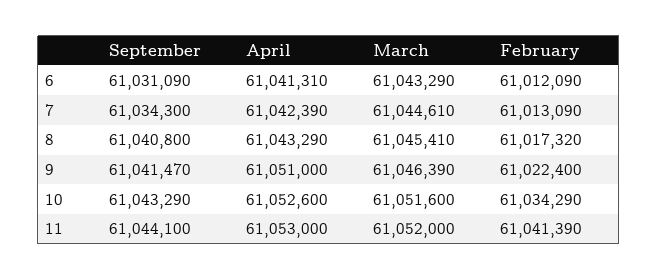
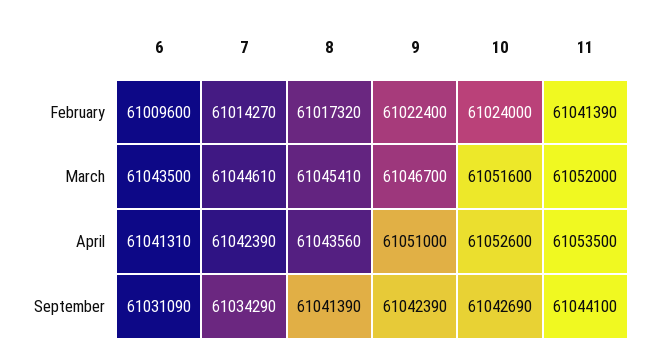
March, 6: 61043290 -> 61043500
February, 6: 61012090 -> 61009600
September, 7: 61034300 -> 61034290
February, 7: 61013090 -> 61014270
September, 8: 61040800 -> 61041390
April, 8: 61043290 -> 61043560
September, 9: 61041470 -> 61042390
March, 9: 61046390 -> 61046700
September, 10: 61043290 -> 61042690
February, 10: 61034290 -> 61024000
April, 11: 61053000 -> 61053500

